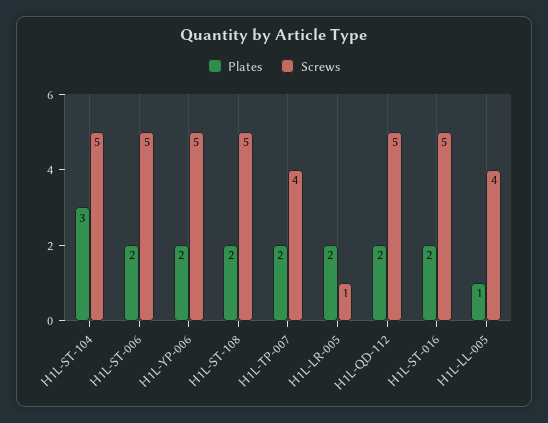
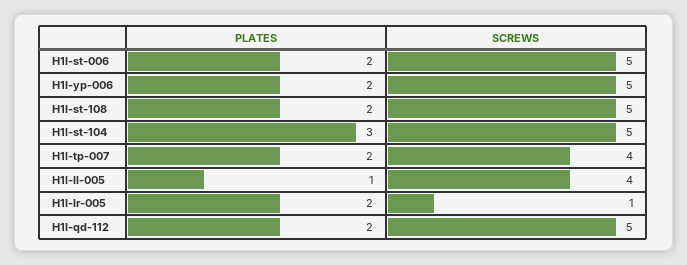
Plates, H1L-ST-016: 2 -> none
Screws, H1L-ST-016: 5 -> none

